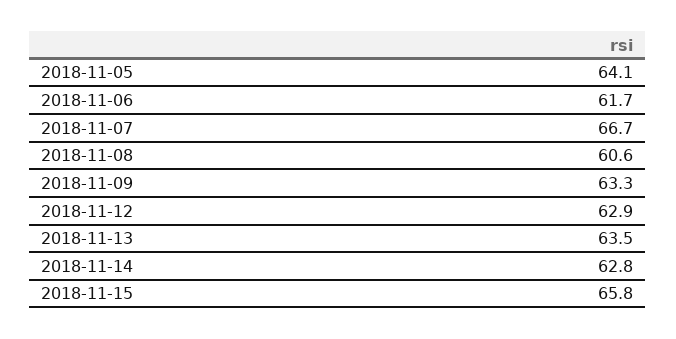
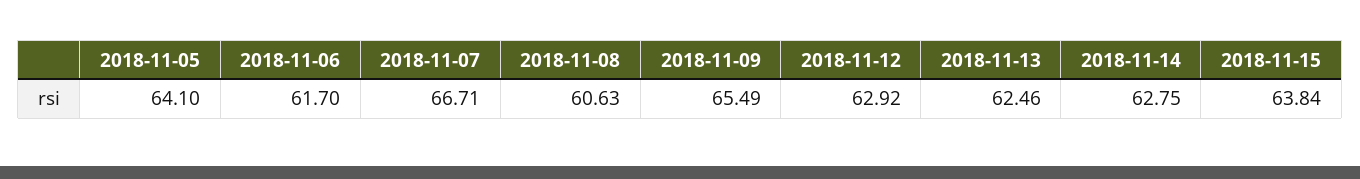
2018-11-09: 63.3 -> 65.49
2018-11-13: 63.5 -> 62.46
2018-11-15: 65.8 -> 63.84

